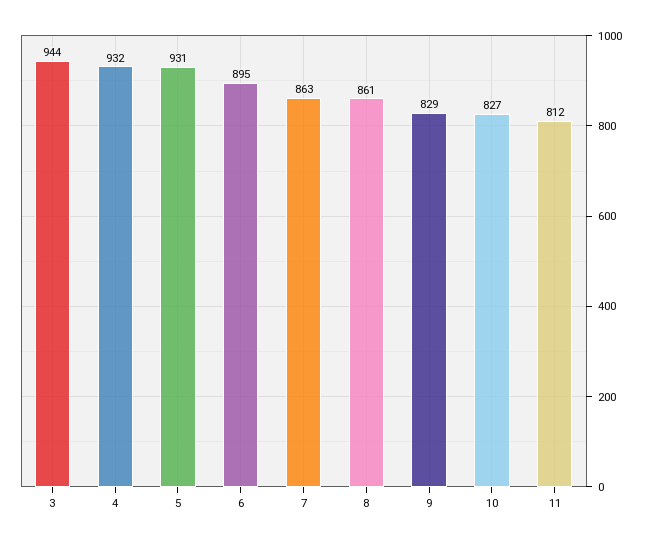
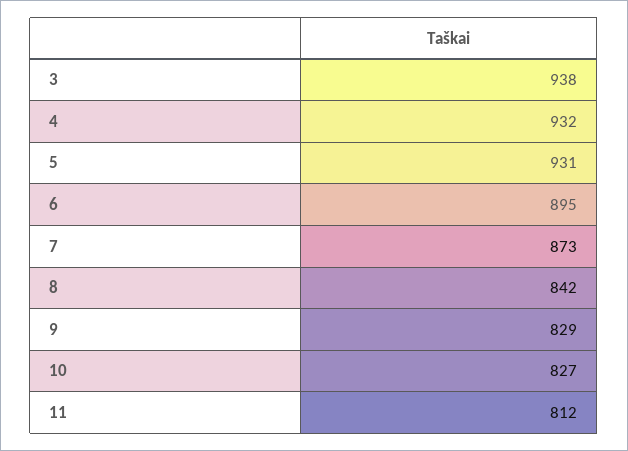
3: 944 -> 938
7: 863 -> 873
8: 861 -> 842

